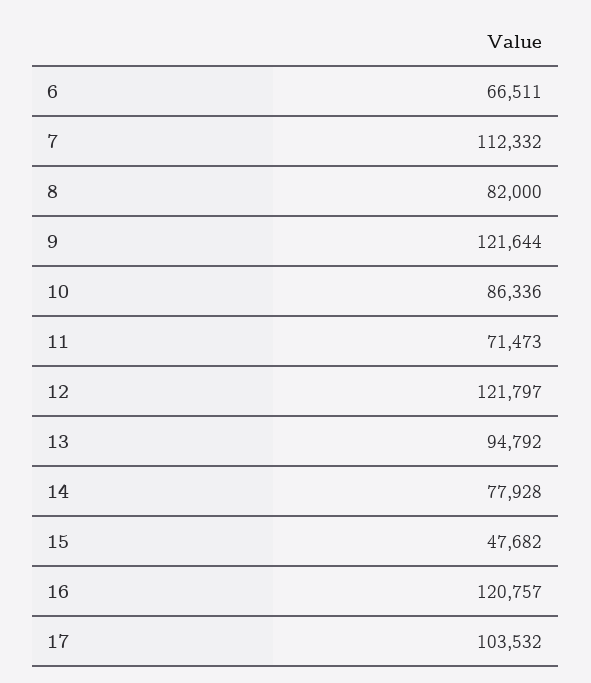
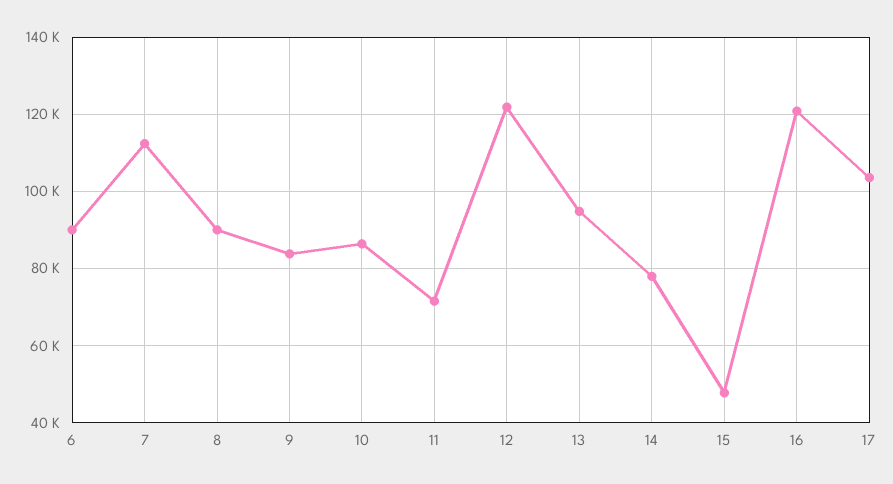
6: 66511 -> 90000
8: 82000 -> 90000
9: 121644 -> 84000

